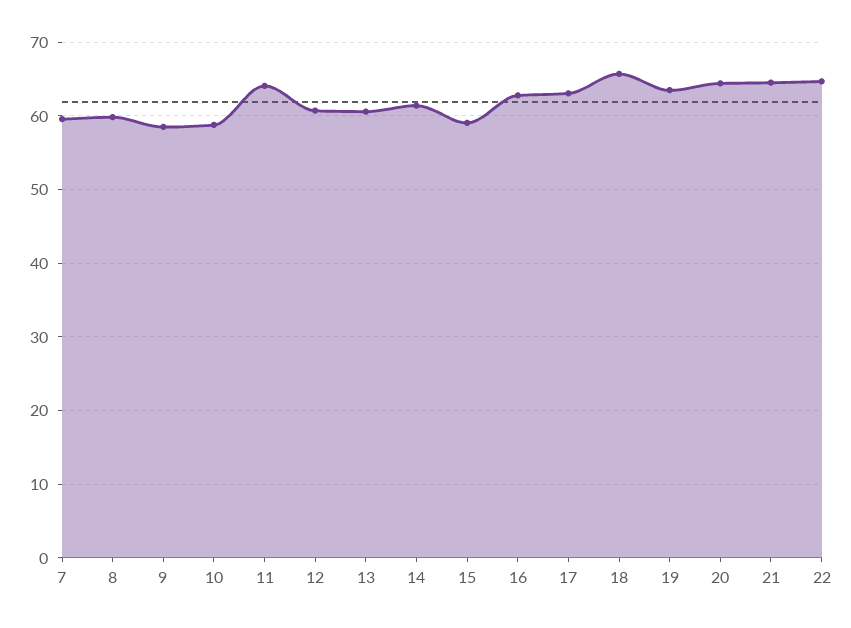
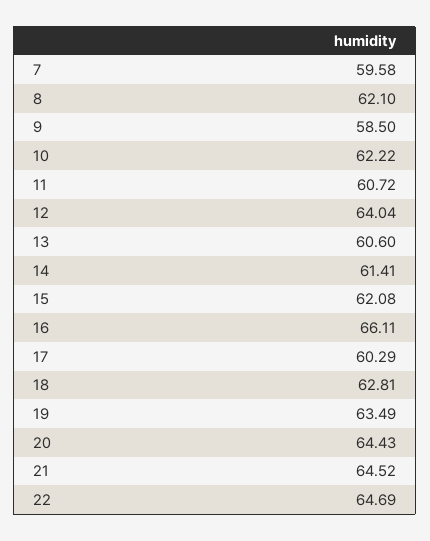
8: 60 -> 62.1
10: 59 -> 62.22
11: 64 -> 60.72
12: 61 -> 64.04
15: 59 -> 62.08
16: 63 -> 66.11
17: 63 -> 60.29
18: 66 -> 62.81

